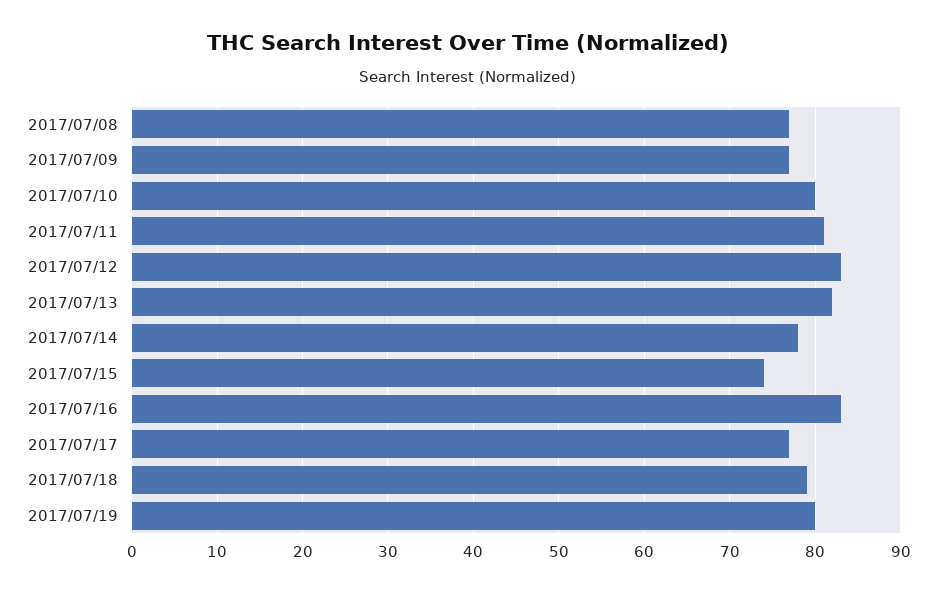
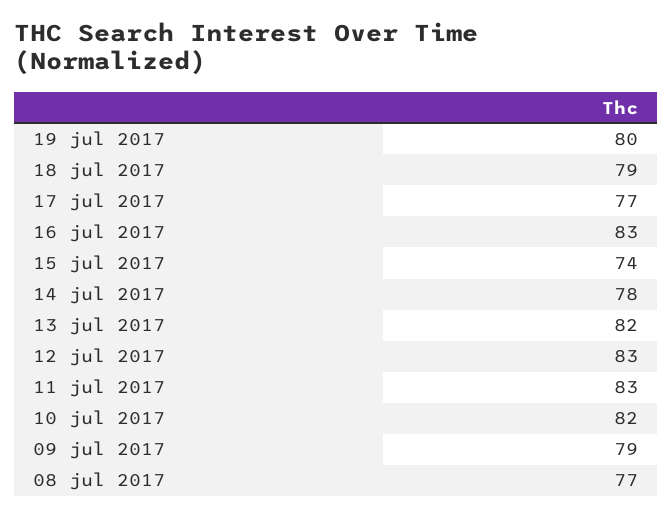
2017/07/09: 77 -> 79
2017/07/10: 80 -> 82
2017/07/11: 81 -> 83

